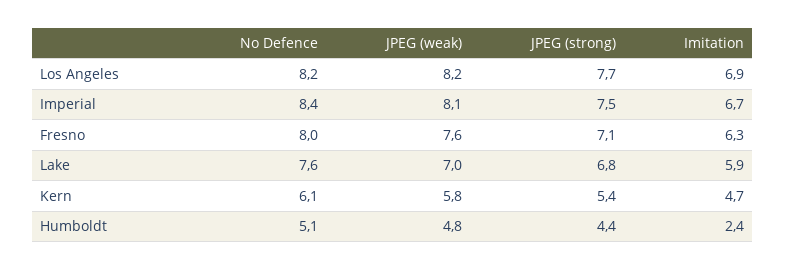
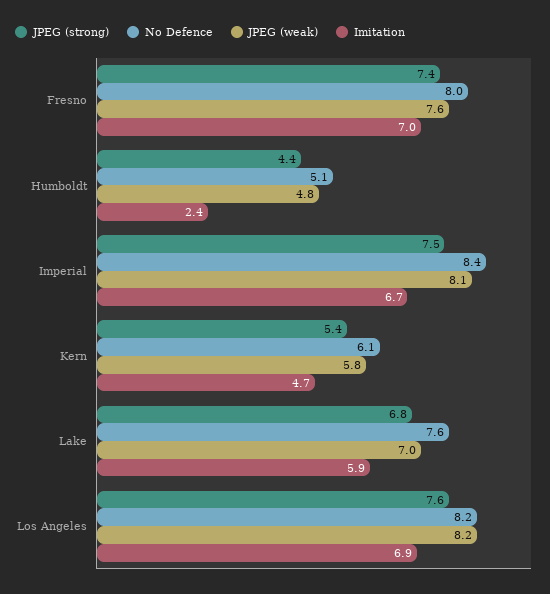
JPEG (strong), Los Angeles: 7.7 -> 7.6
JPEG (strong), Fresno: 7.1 -> 7.4
Imitation, Fresno: 6.3 -> 7

